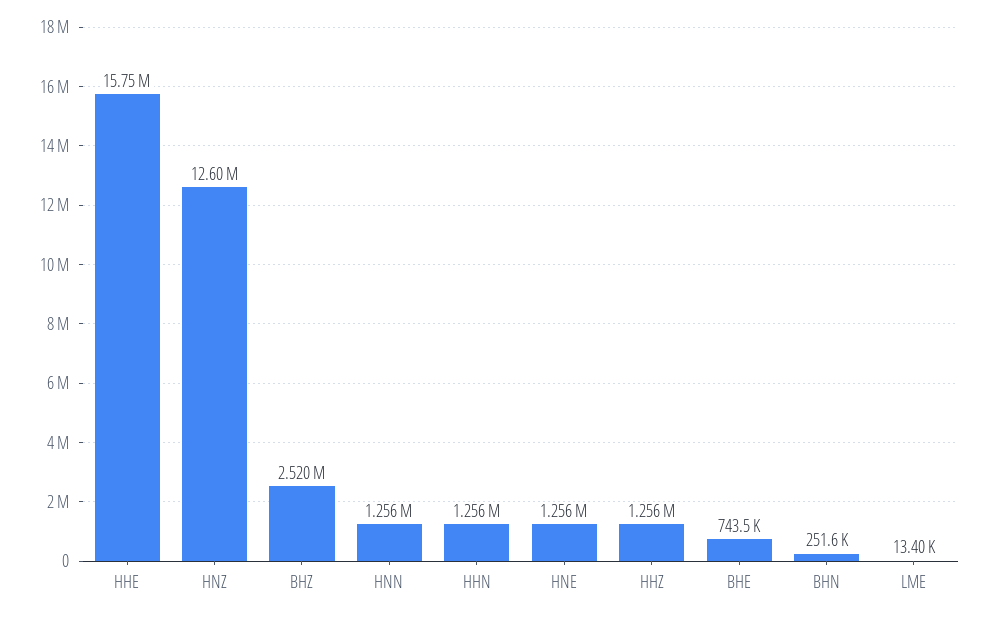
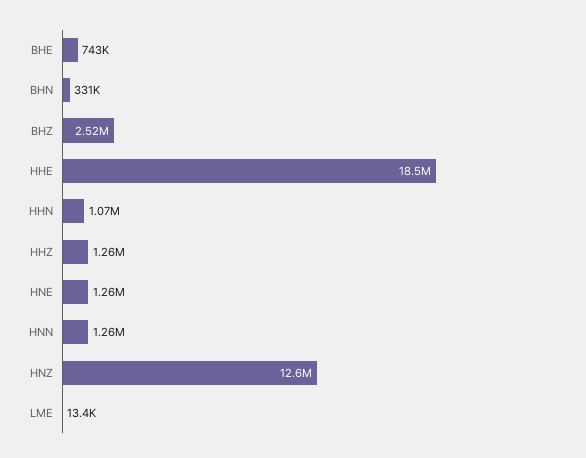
HHE: 15750000 -> 18500000
HHN: 1256000 -> 1070000
BHN: 251600 -> 331000

